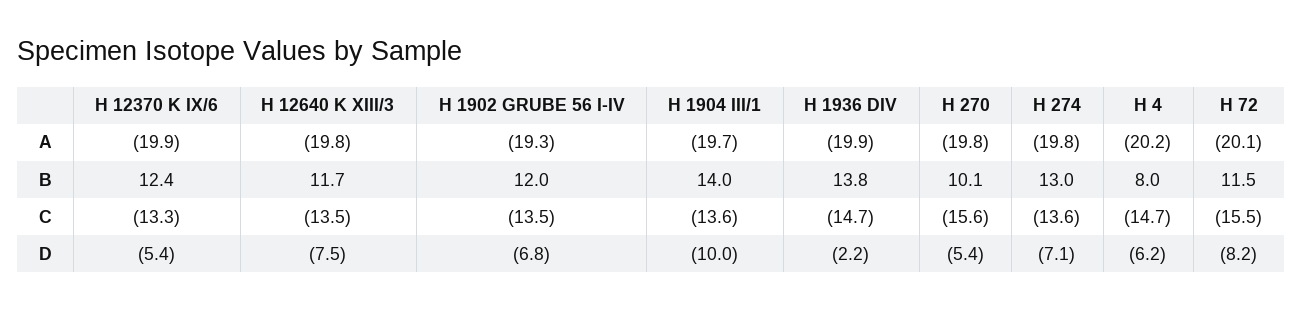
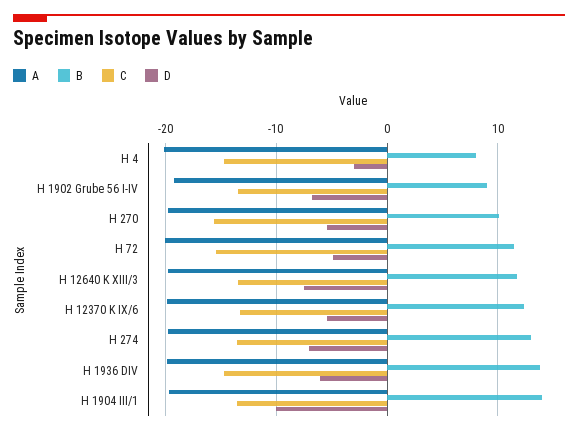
B, H 1902 GRUBE 56 I-IV: 12 -> 9
D, H 1936 DIV: -2.2 -> -6
D, H 4: -6.2 -> -3
D, H 72: -8.2 -> -5

